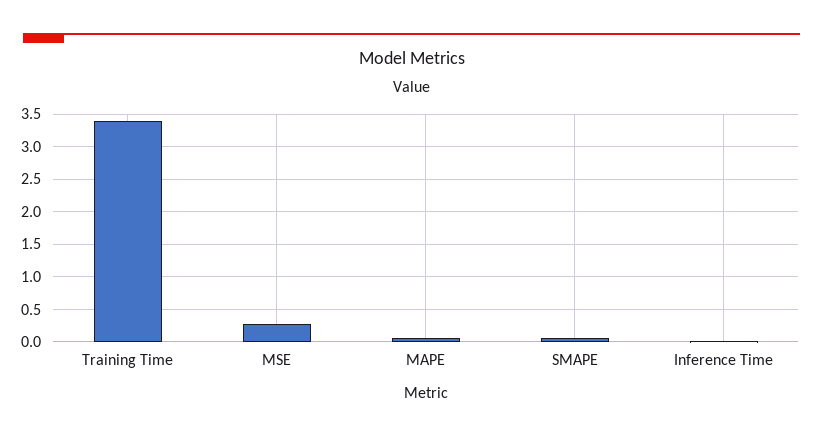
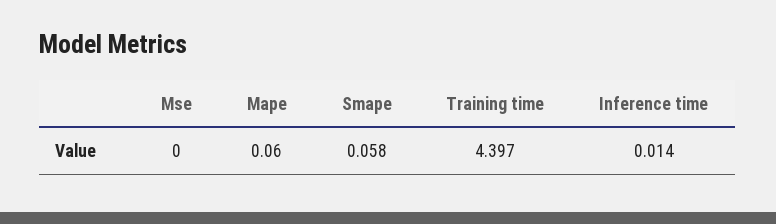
Training Time: 3.4 -> 4.397
MSE: 0.3 -> 0

